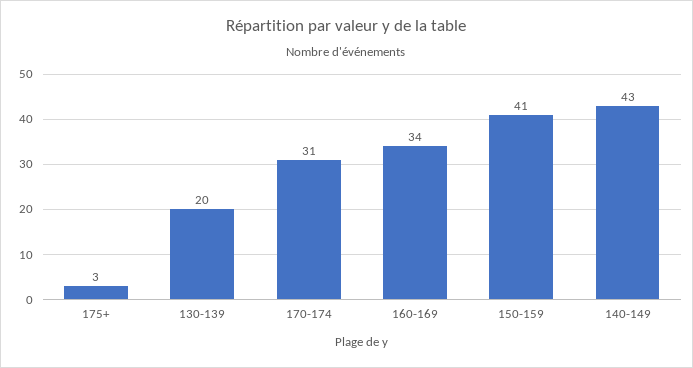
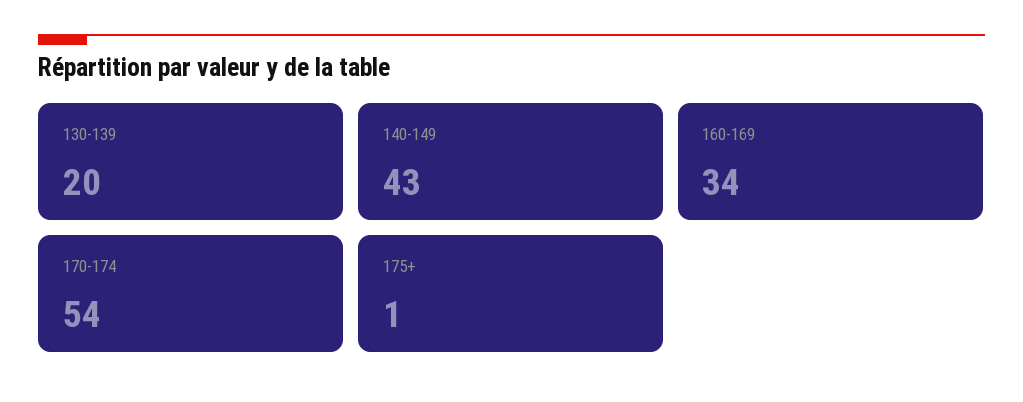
175+: 3 -> 1
170-174: 31 -> 54
150-159: 41 -> none

